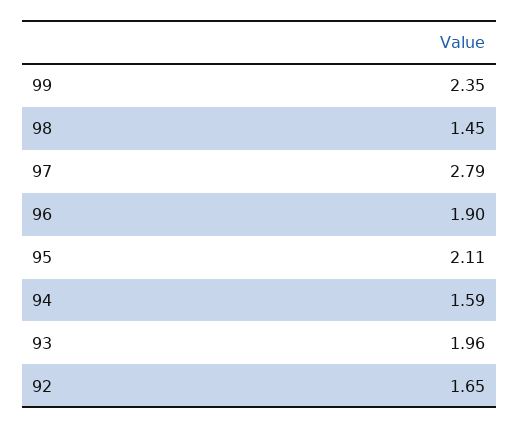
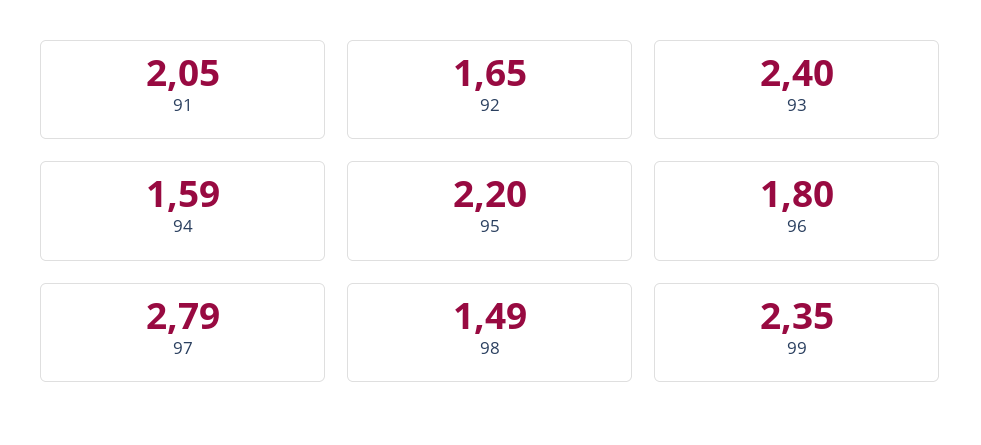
98: 1.45 -> 1.49
96: 1.9 -> 1.8
95: 2.11 -> 2.2
93: 1.96 -> 2.4
91: none -> 2.05

